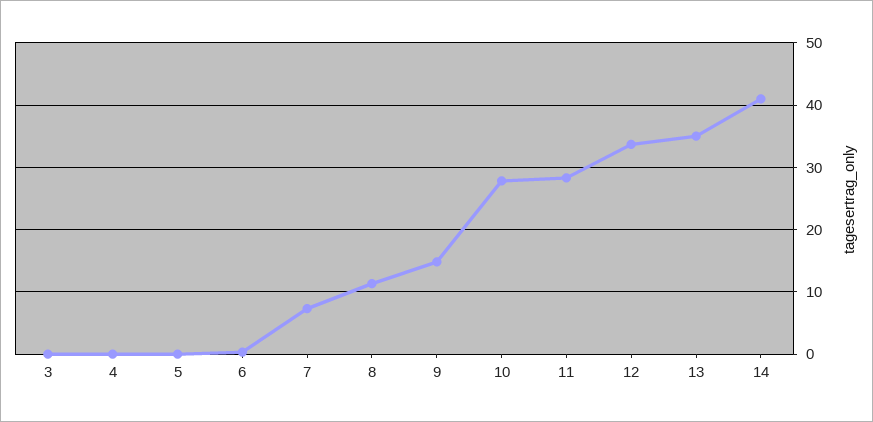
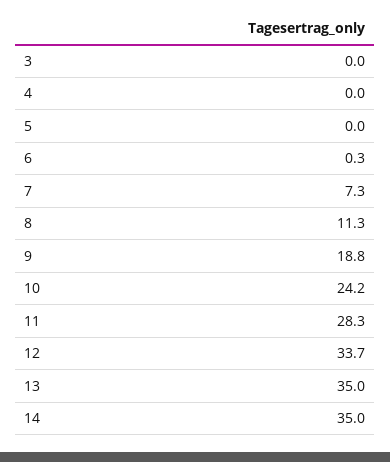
9: 15 -> 18.8
10: 28 -> 24.2
14: 41 -> 35

